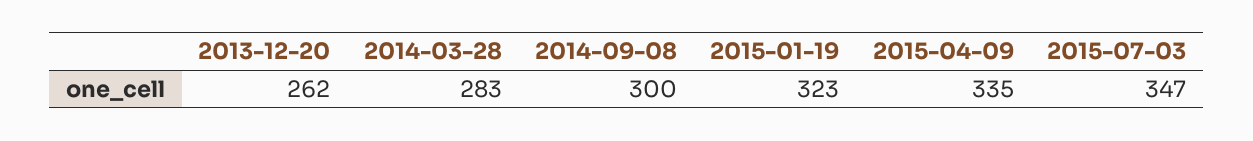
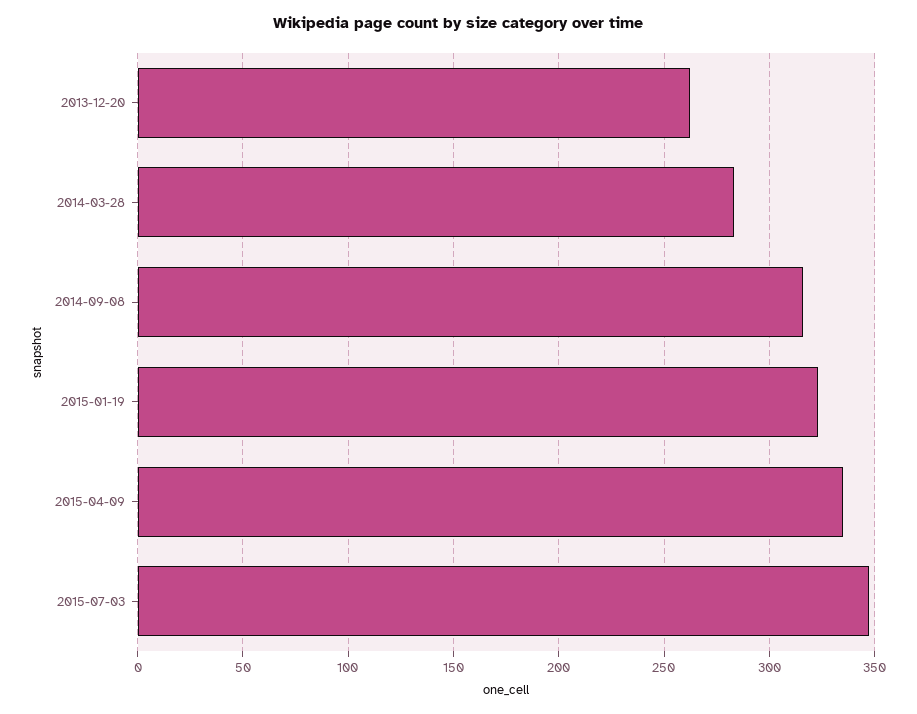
2014-09-08: 300 -> 315

